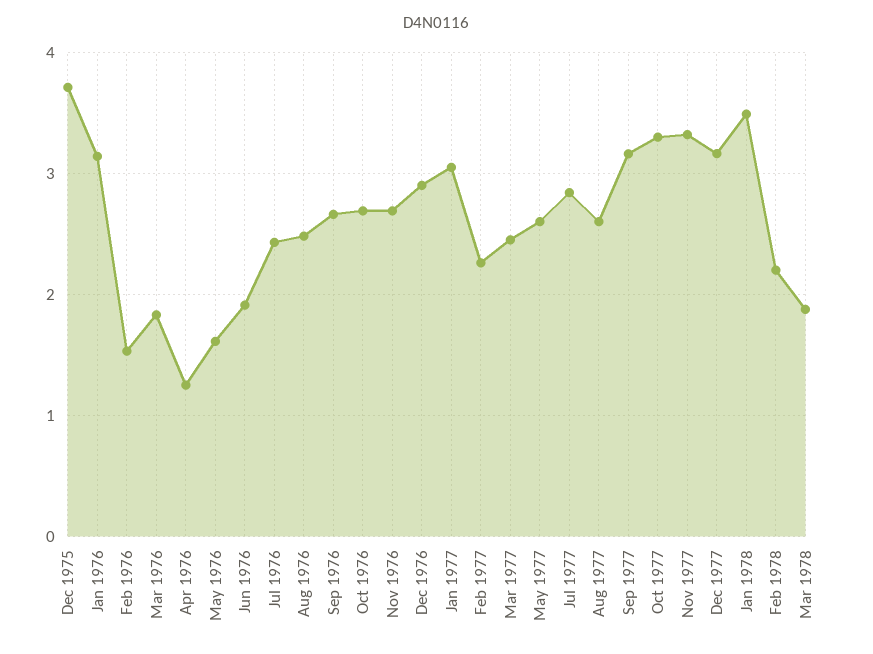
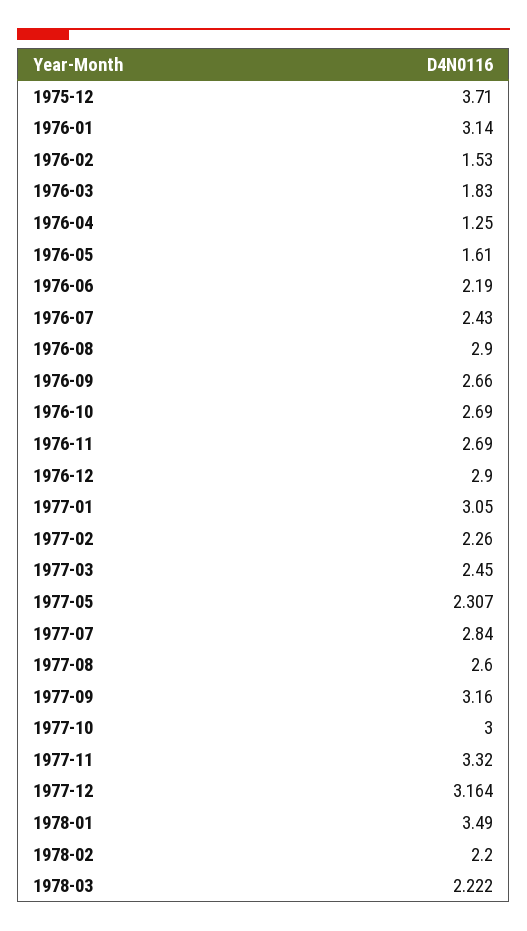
Jun 1976: 1.9 -> 2.19
Aug 1976: 2.5 -> 2.9
May 1977: 2.6 -> 2.307
Oct 1977: 3.3 -> 3
Mar 1978: 1.9 -> 2.222

